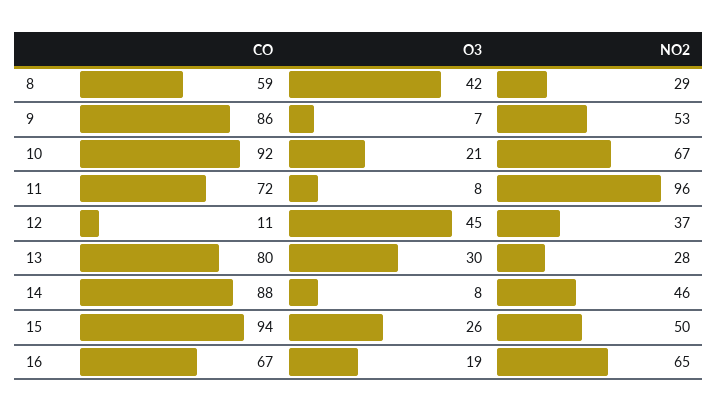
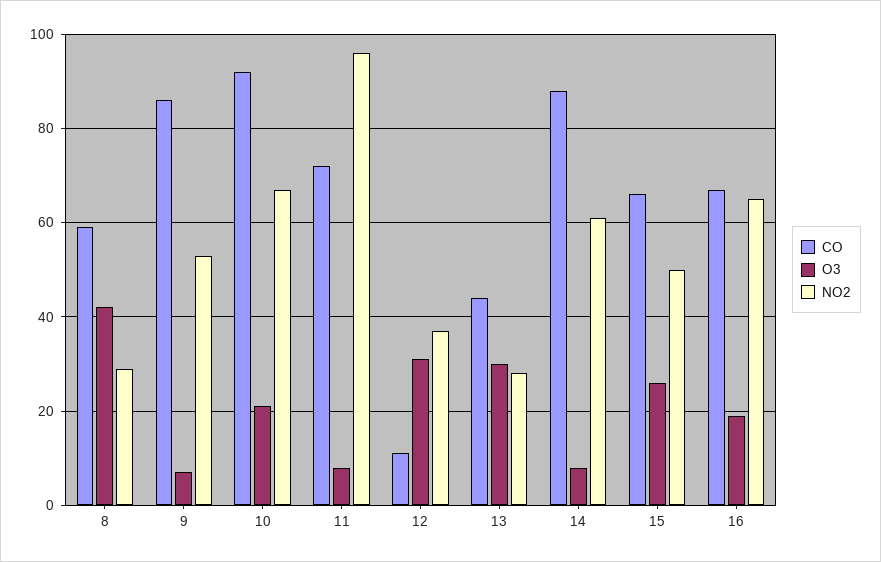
O3, 12: 45 -> 30
CO, 13: 80 -> 45
NO2, 14: 46 -> 60
CO, 15: 94 -> 65

